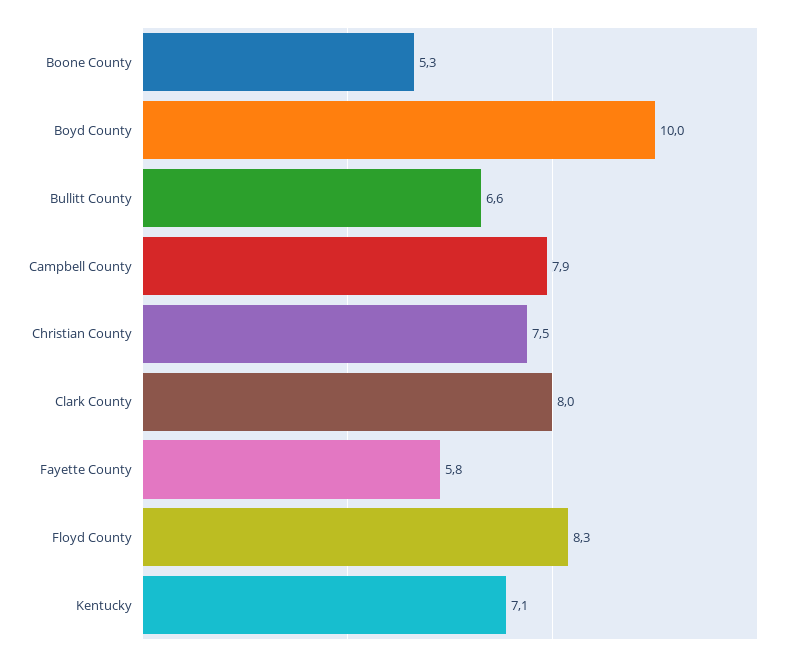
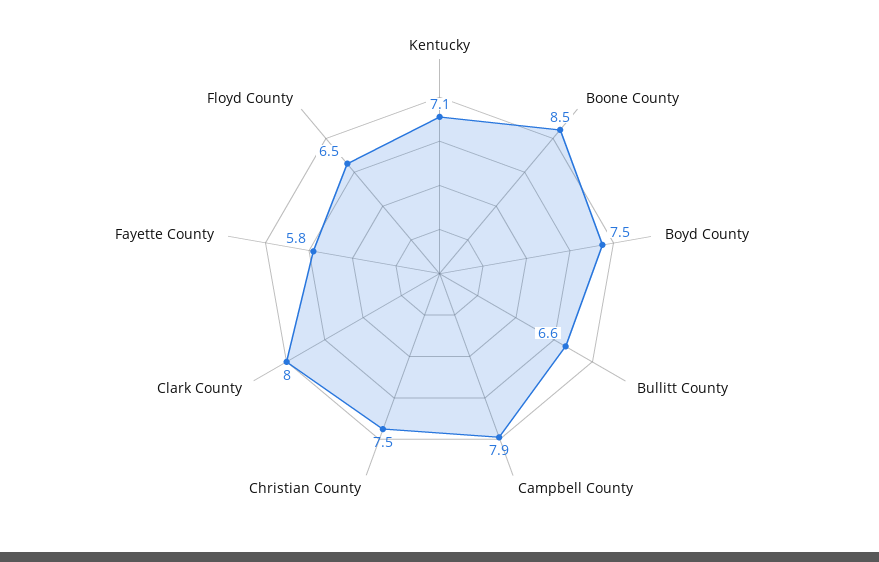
Boone County: 5.3 -> 8.5
Boyd County: 10 -> 7.5
Floyd County: 8.3 -> 6.5

